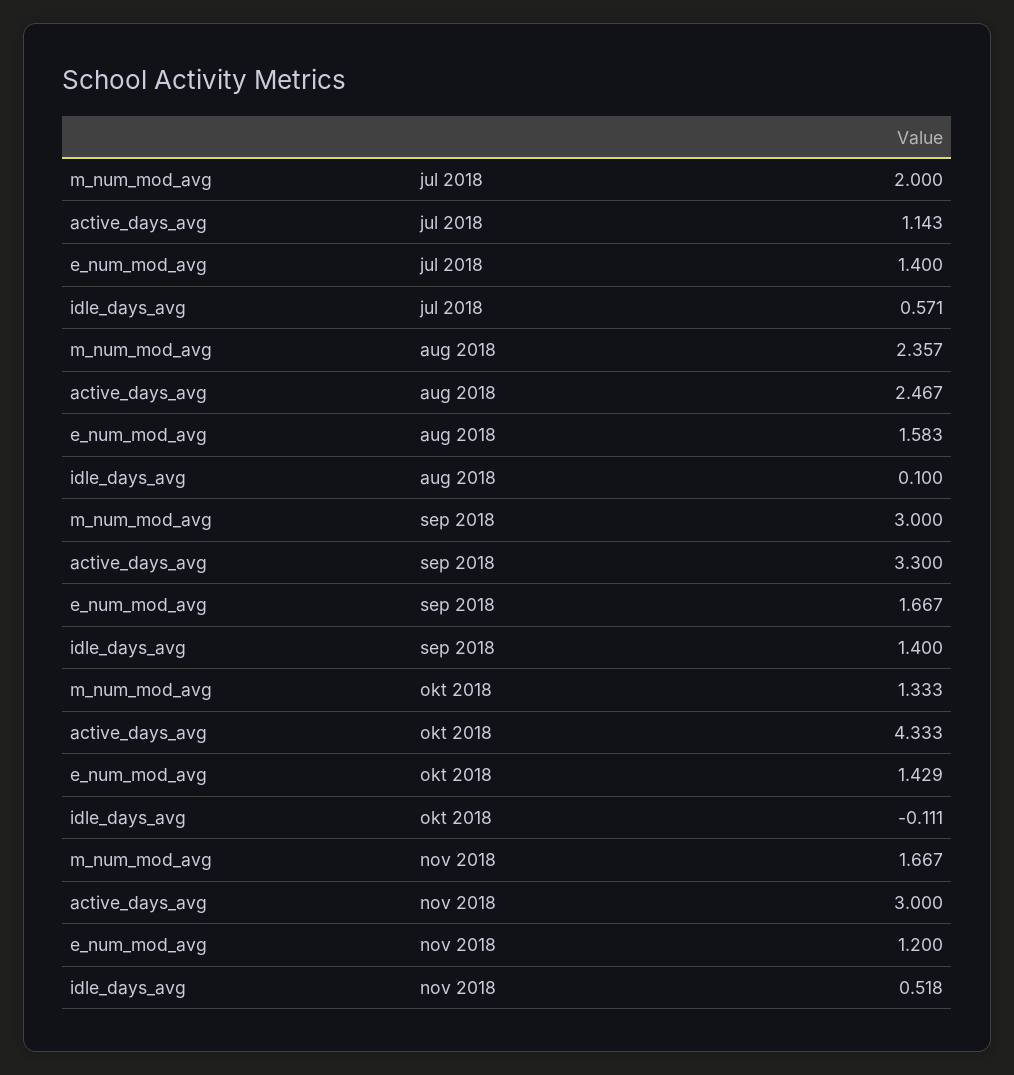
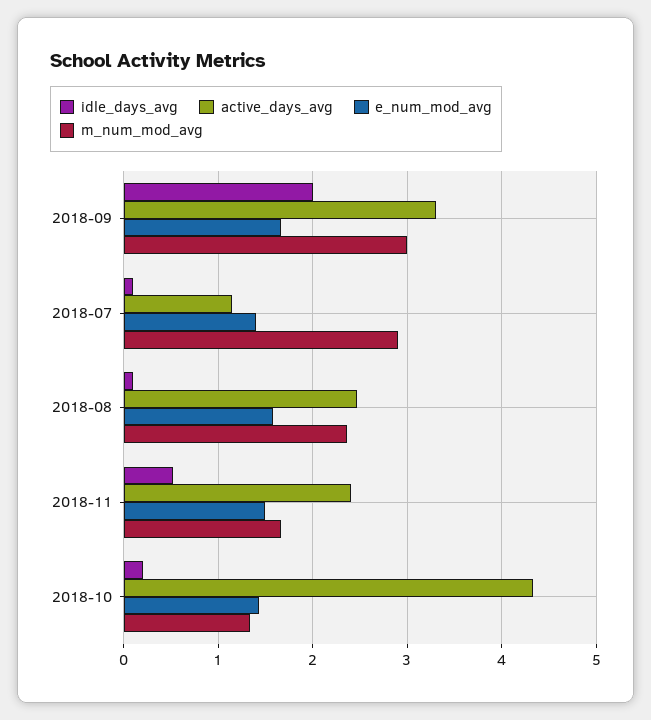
m_num_mod_avg, jul 2018: 2 -> 2.9
idle_days_avg, jul 2018: 0.571 -> 0.1
idle_days_avg, sep 2018: 1.4 -> 2
idle_days_avg, okt 2018: -0.111 -> 0.2
active_days_avg, nov 2018: 3 -> 2.4
e_num_mod_avg, nov 2018: 1.2 -> 1.5

